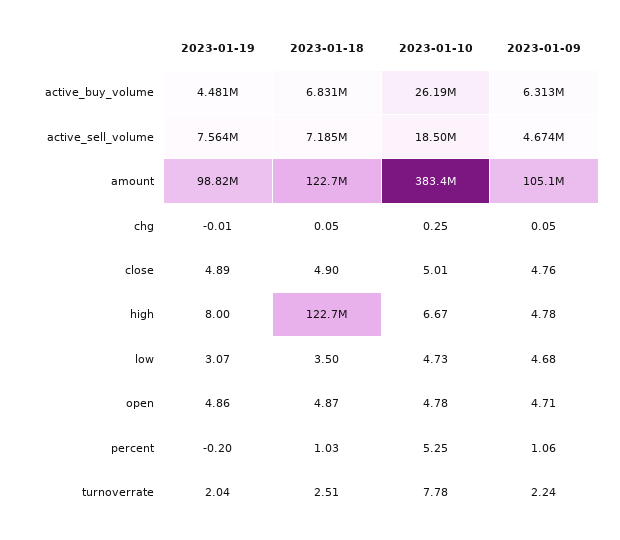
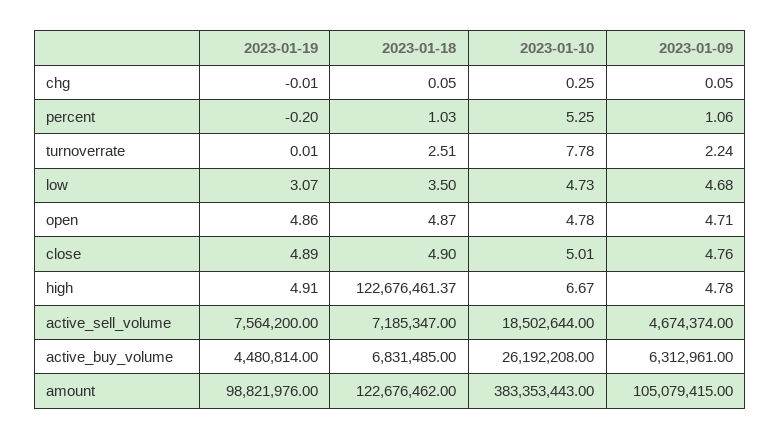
2023-01-19, high: 8 -> 4.91
2023-01-19, turnoverrate: 2.04 -> 0.01

